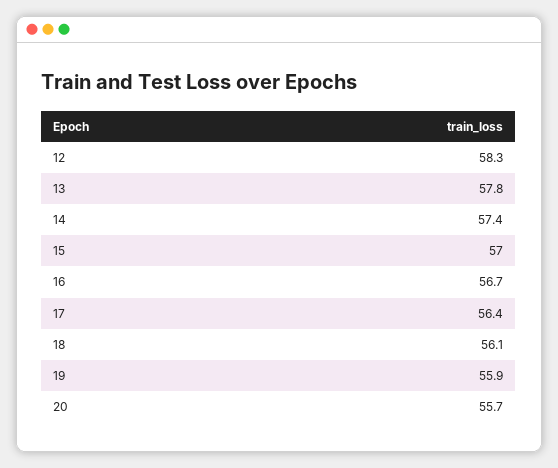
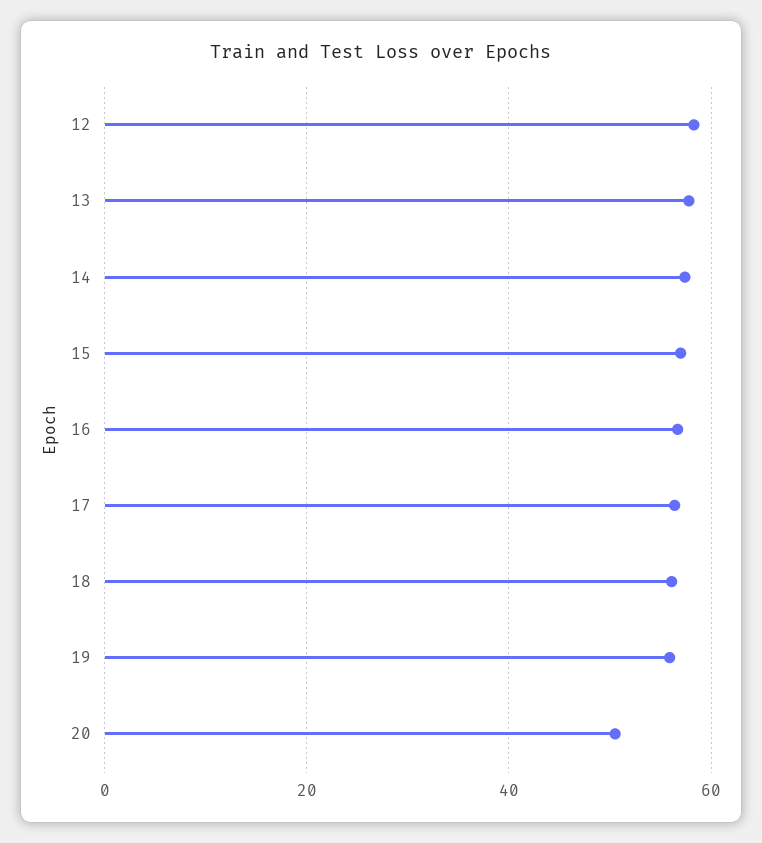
20: 55.7 -> 50

